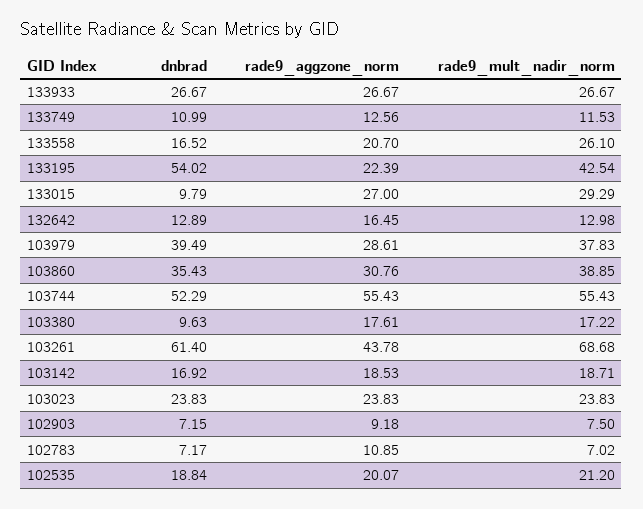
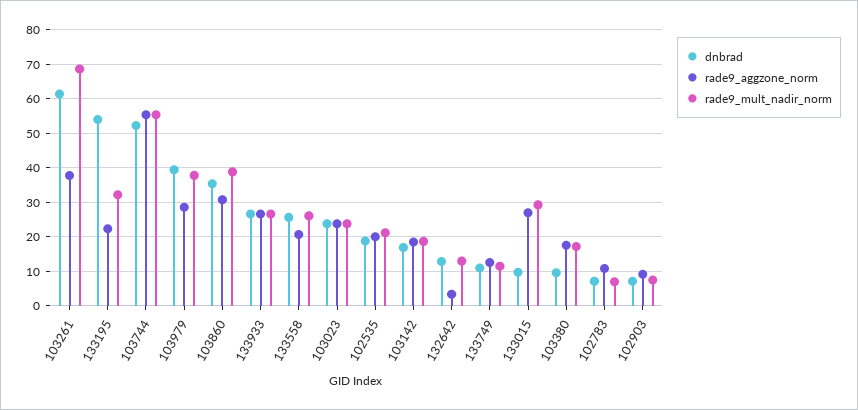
dnbrad, 133558: 16.52 -> 26
rade9_mult_nadir_norm, 133195: 42.54 -> 32
rade9_aggzone_norm, 132642: 16.45 -> 4
rade9_aggzone_norm, 103261: 43.78 -> 38

